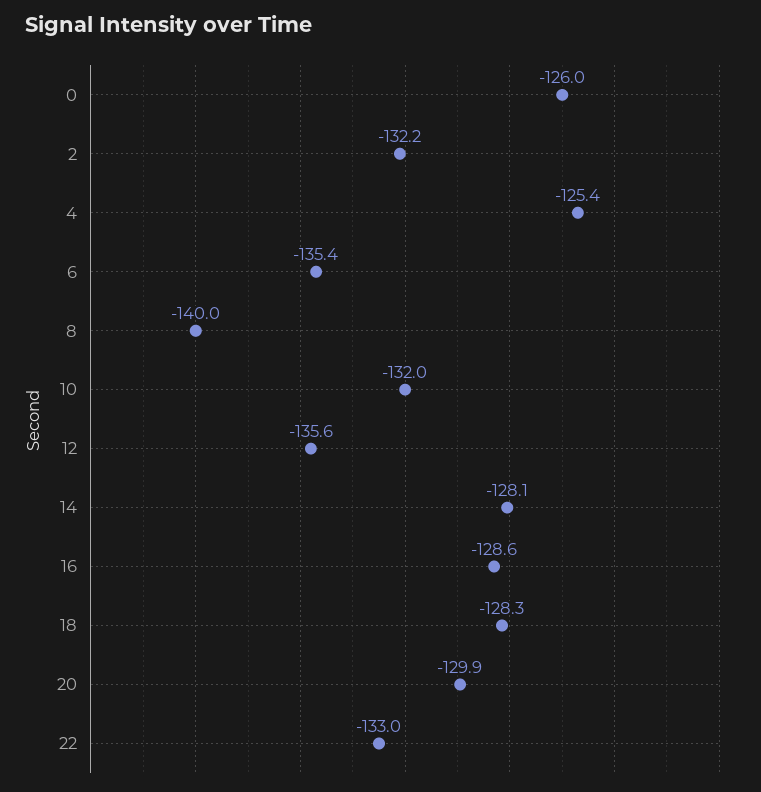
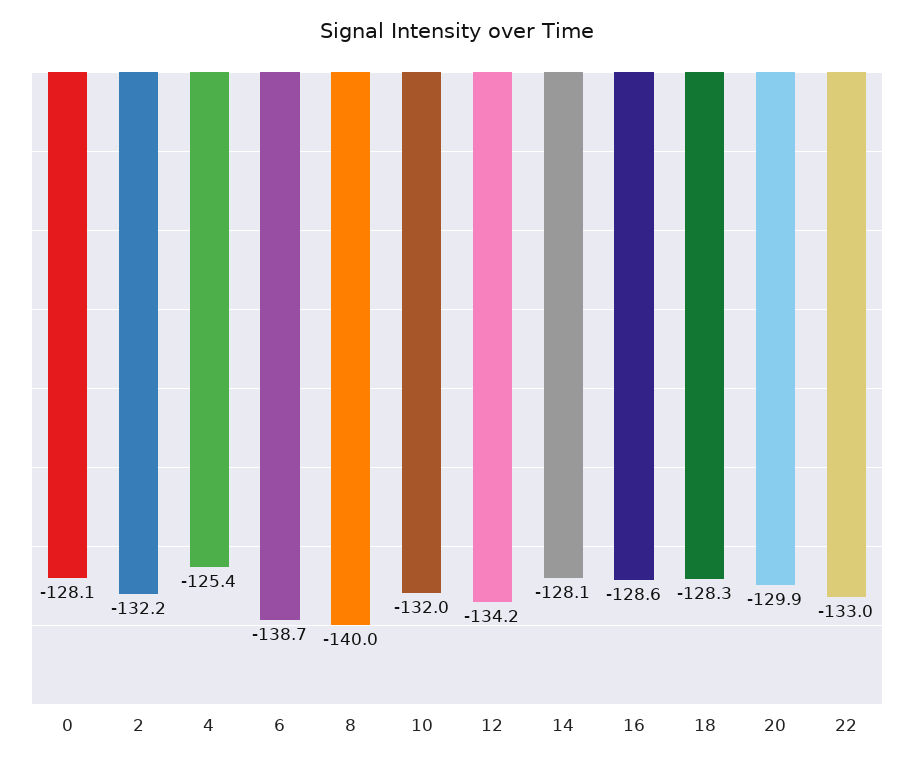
0: -126 -> -128.1
6: -135.4 -> -138.7
12: -135.6 -> -134.2

